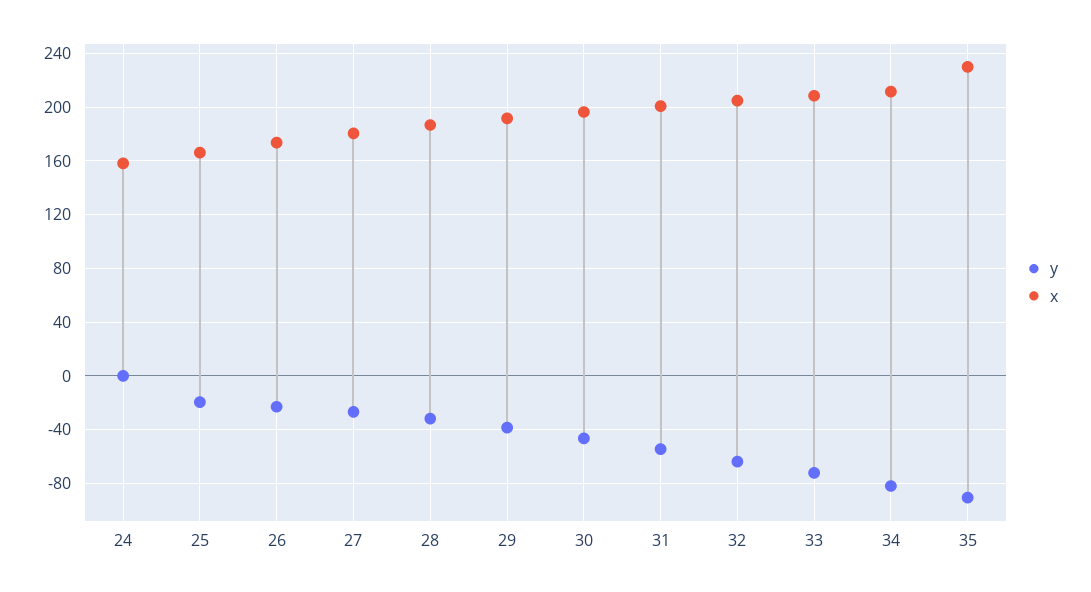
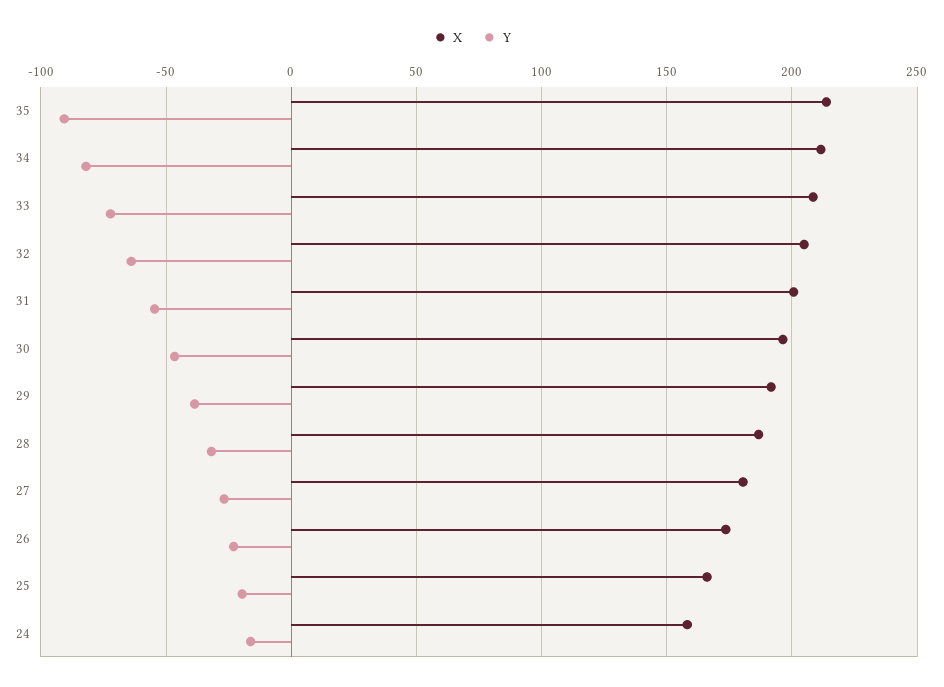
y, 24: 0 -> -15
x, 35: 230 -> 215

